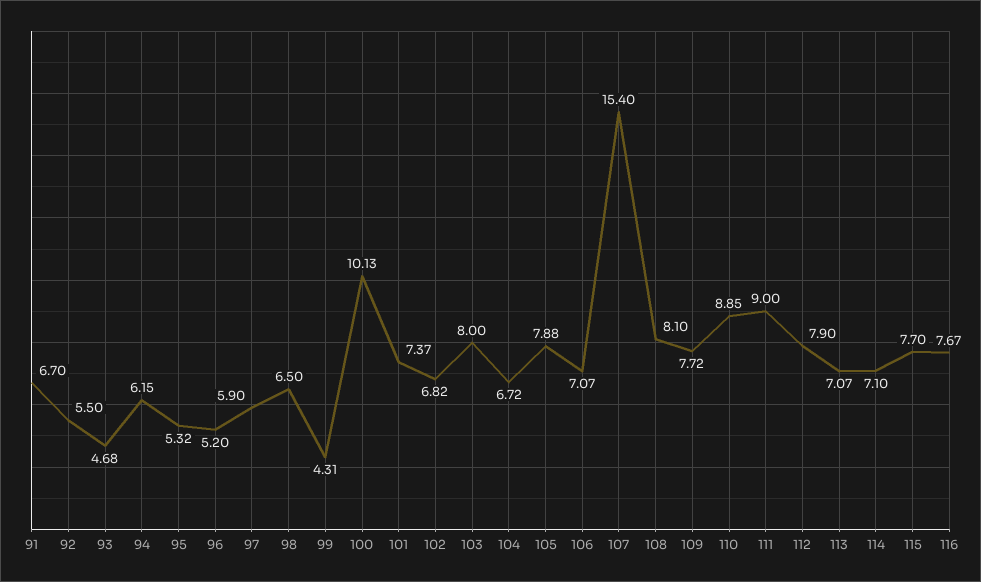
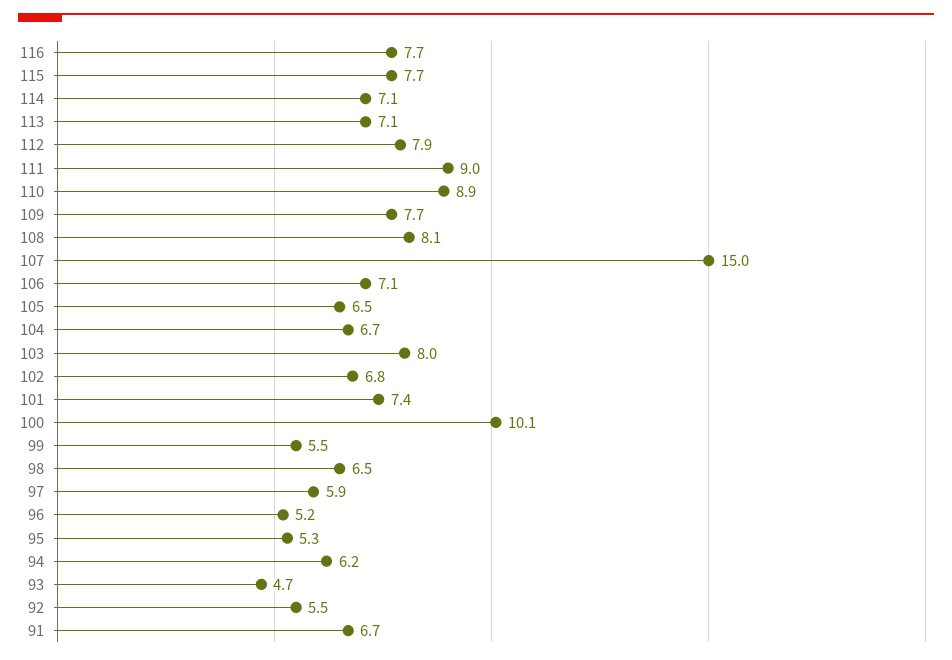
99: 4.31 -> 5.5
105: 7.88 -> 6.5
107: 15.4 -> 15

